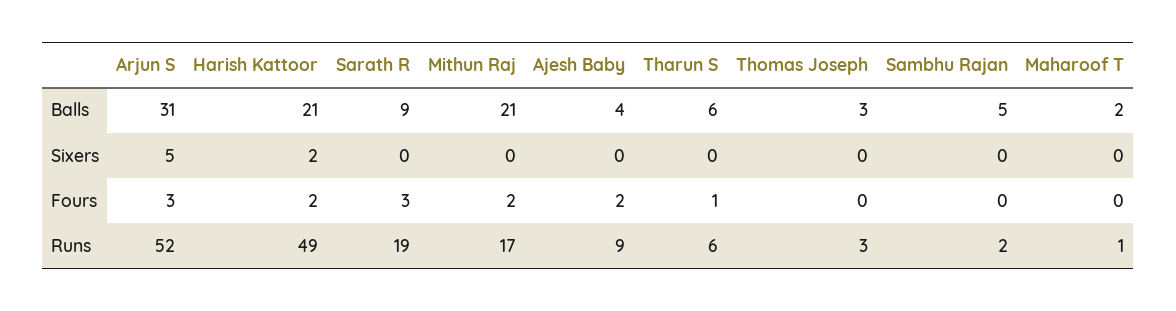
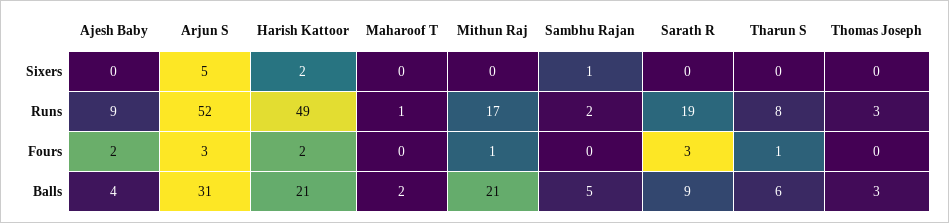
Sambhu Rajan, Sixers: 0 -> 1
Mithun Raj, Fours: 2 -> 1
Tharun S, Runs: 6 -> 8

